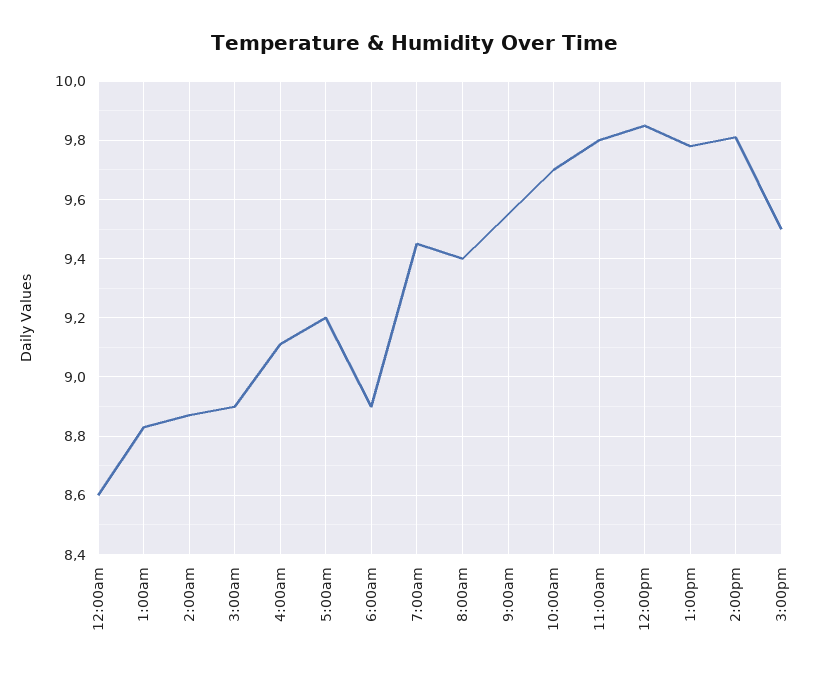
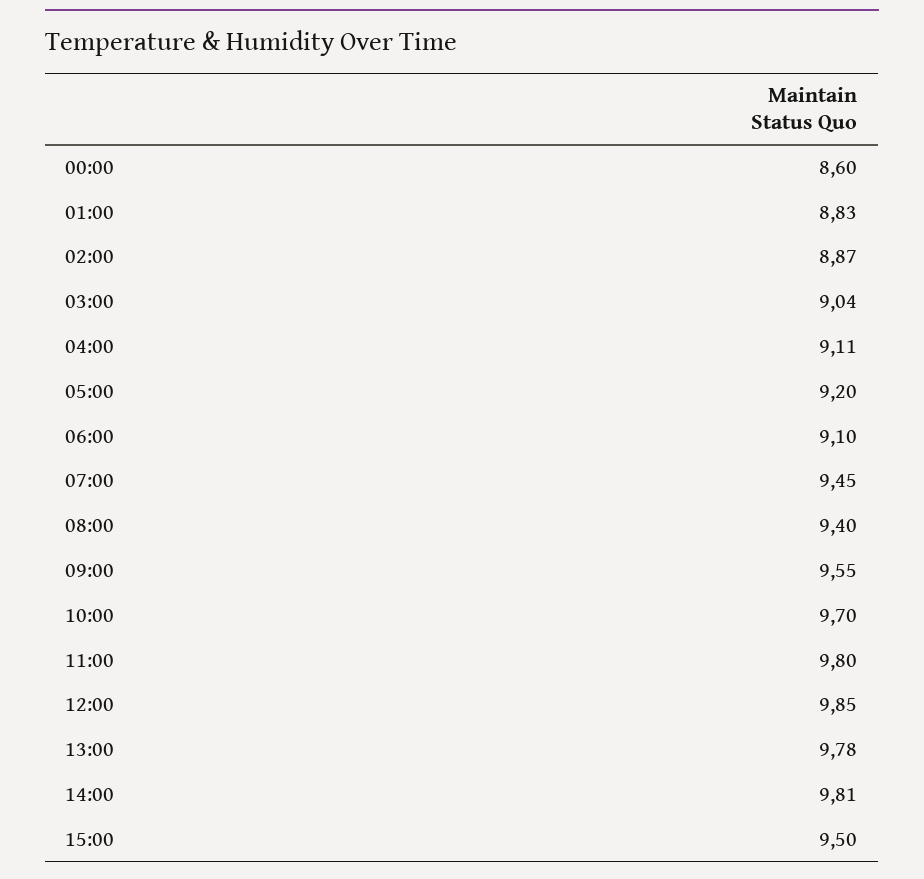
3:00am: 8.9 -> 9.04
6:00am: 8.9 -> 9.1

